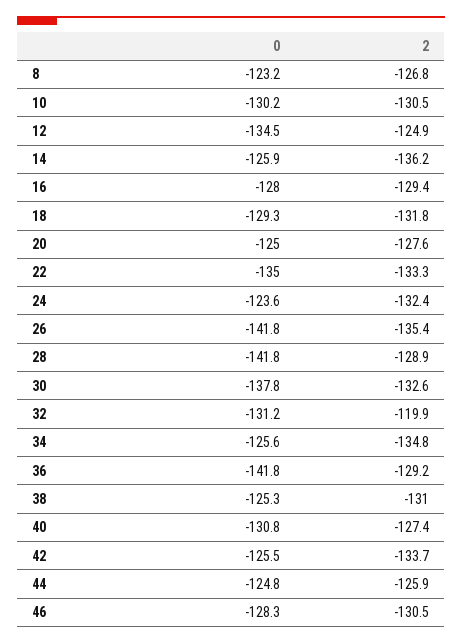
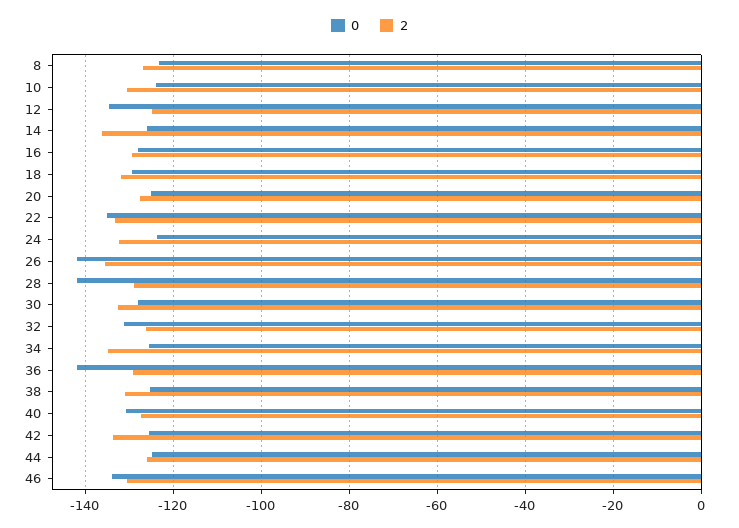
0, 10: -130.2 -> -124
0, 30: -137.8 -> -128
2, 32: -119.9 -> -126
0, 46: -128.3 -> -134

